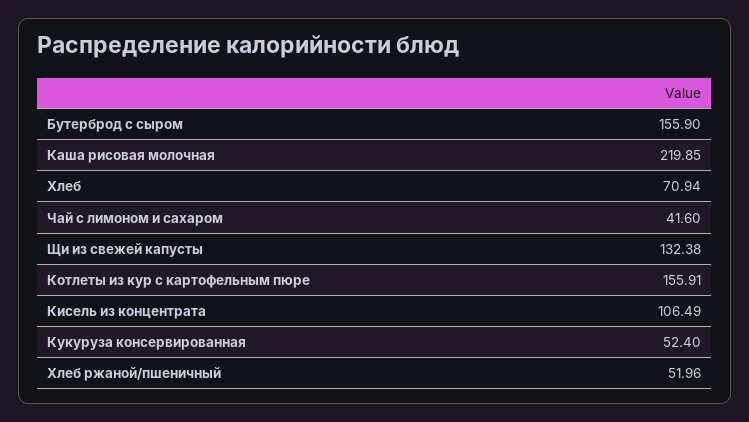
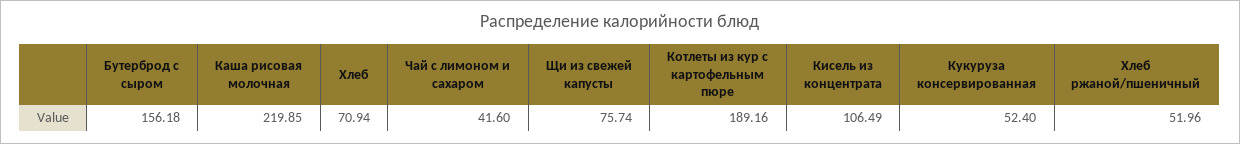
Бутерброд с сыром: 155.9 -> 156.18
Щи из свежей капусты: 132.38 -> 75.74
Котлеты из кур с картофельным пюре: 155.91 -> 189.16

